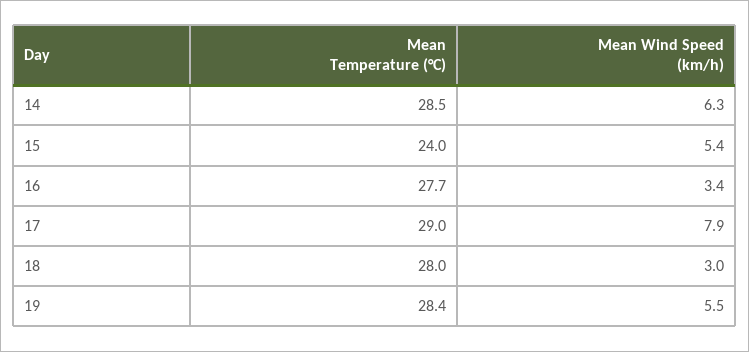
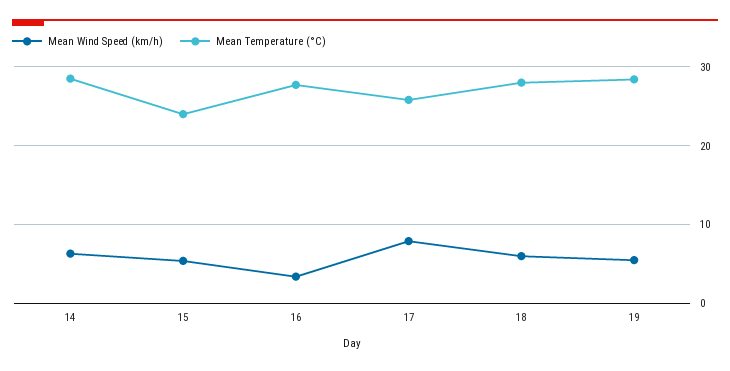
Mean Temperature (°C), 17: 29 -> 26
Mean Wind Speed (km/h), 18: 3 -> 6

